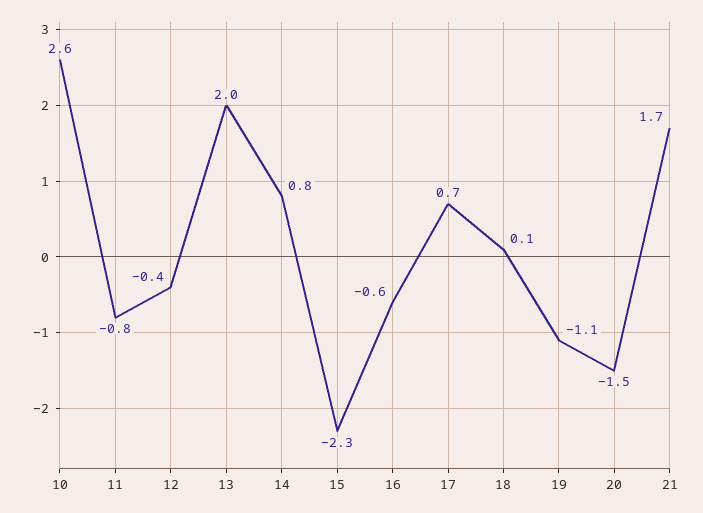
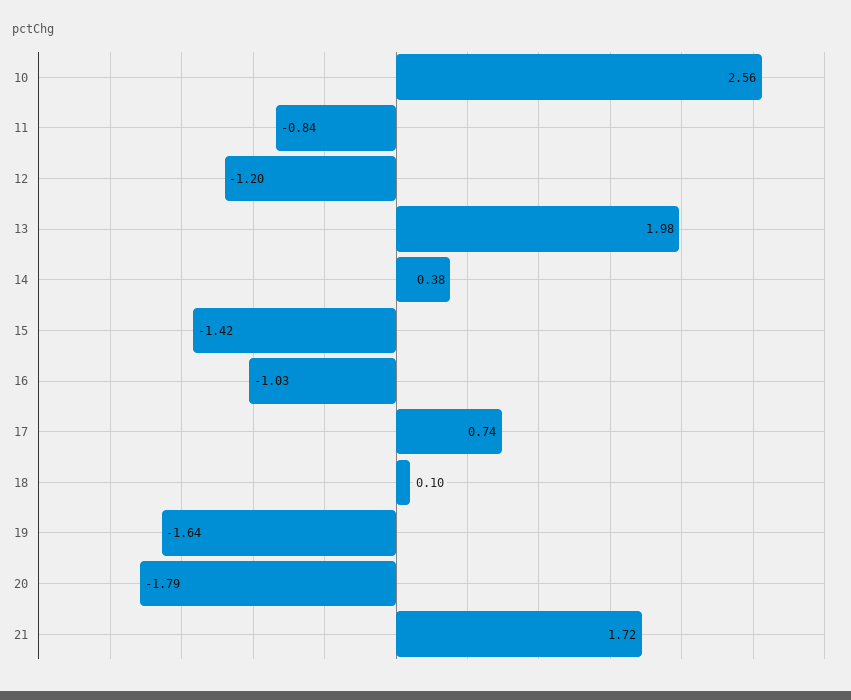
12: -0.4 -> -1.2
14: 0.8 -> 0.38
15: -2.3 -> -1.42
16: -0.6 -> -1.03
19: -1.1 -> -1.64
20: -1.5 -> -1.79

